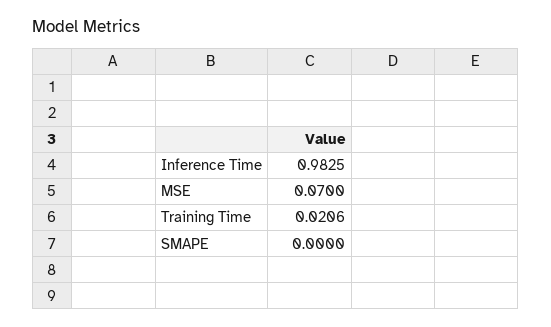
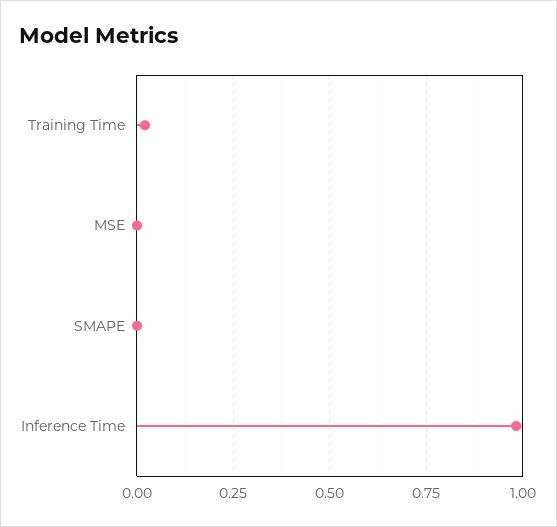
MSE: 0.07 -> 0

